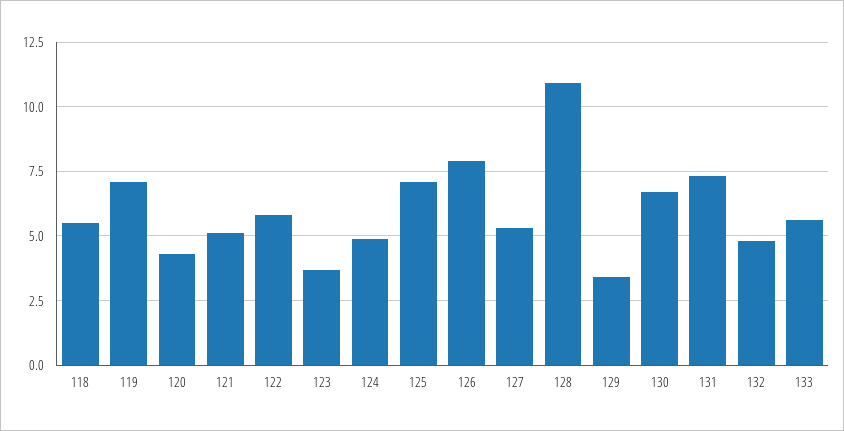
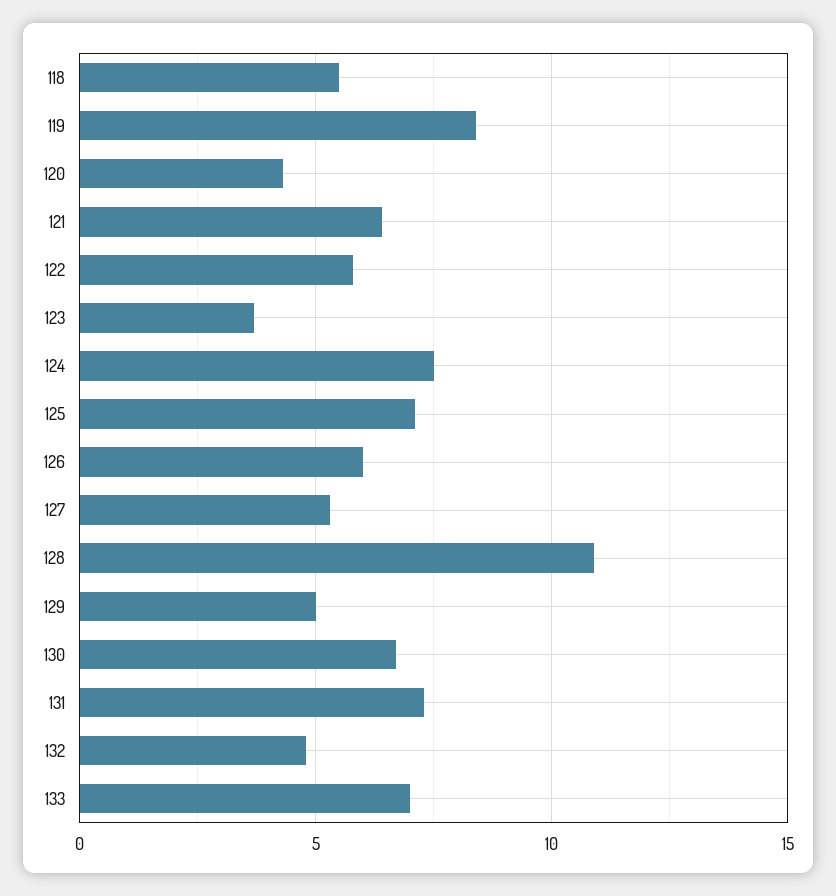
119: 7 -> 8.5
121: 5 -> 6.5
124: 5 -> 7.5
126: 8 -> 6
129: 3.5 -> 5
133: 5.5 -> 7

